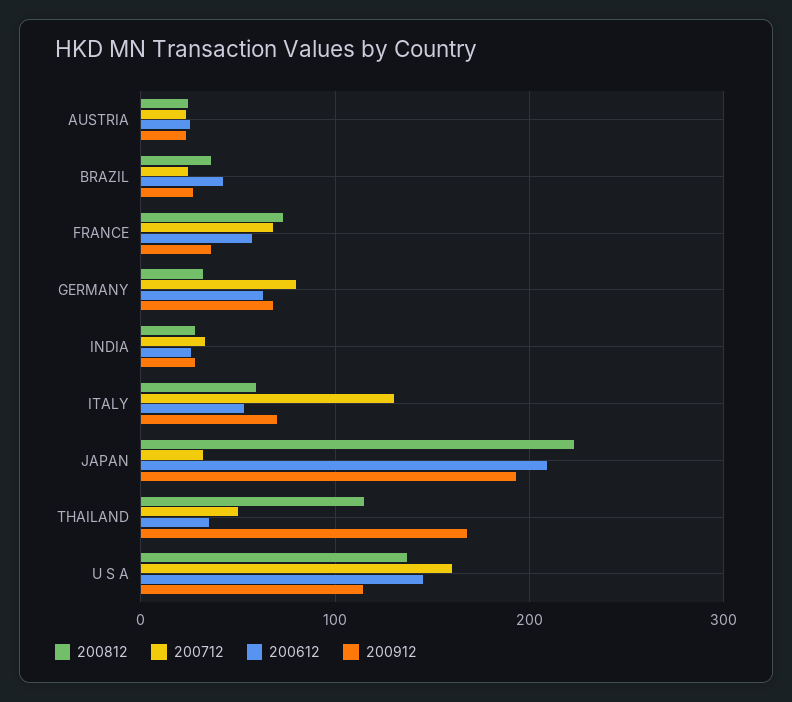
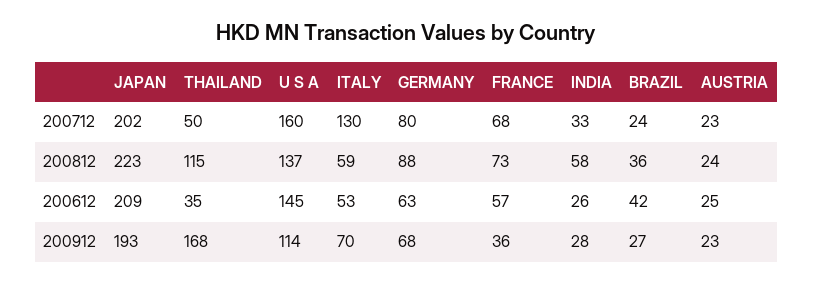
200812, GERMANY: 30 -> 88
200812, INDIA: 30 -> 58
200712, JAPAN: 30 -> 202

